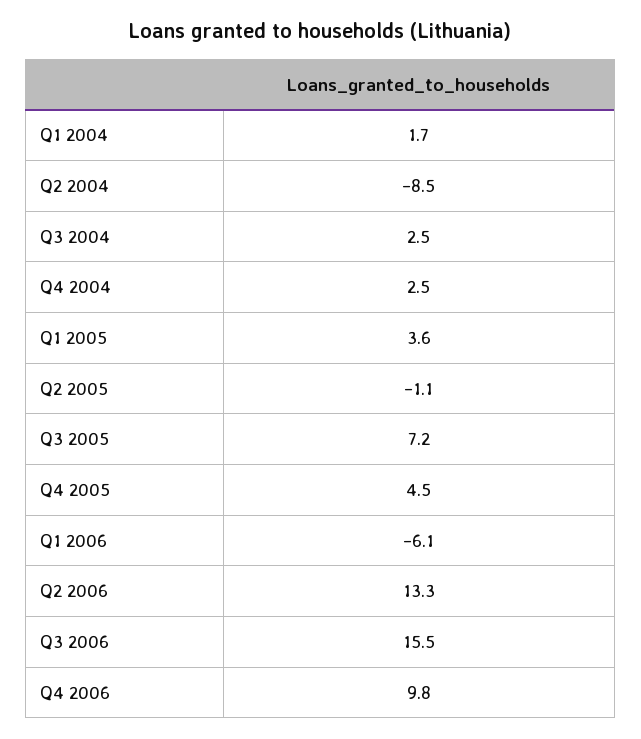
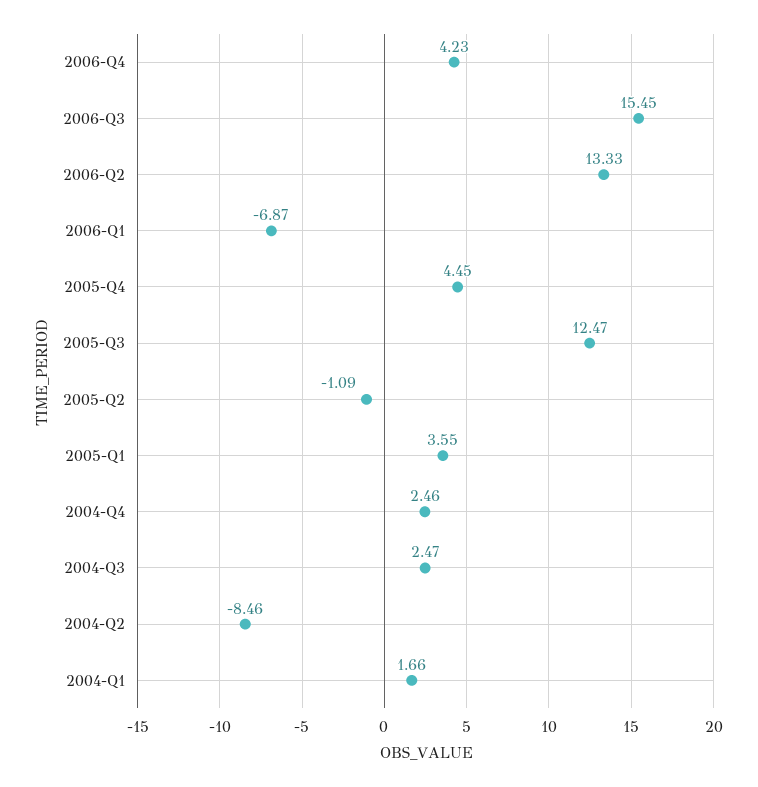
Q3 2005: 7.2 -> 12.47
Q1 2006: -6.1 -> -6.87
Q4 2006: 9.8 -> 4.23

